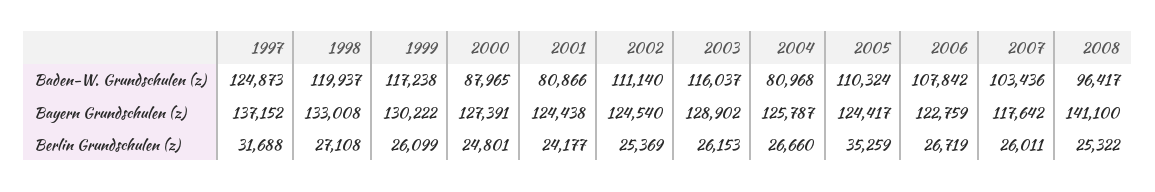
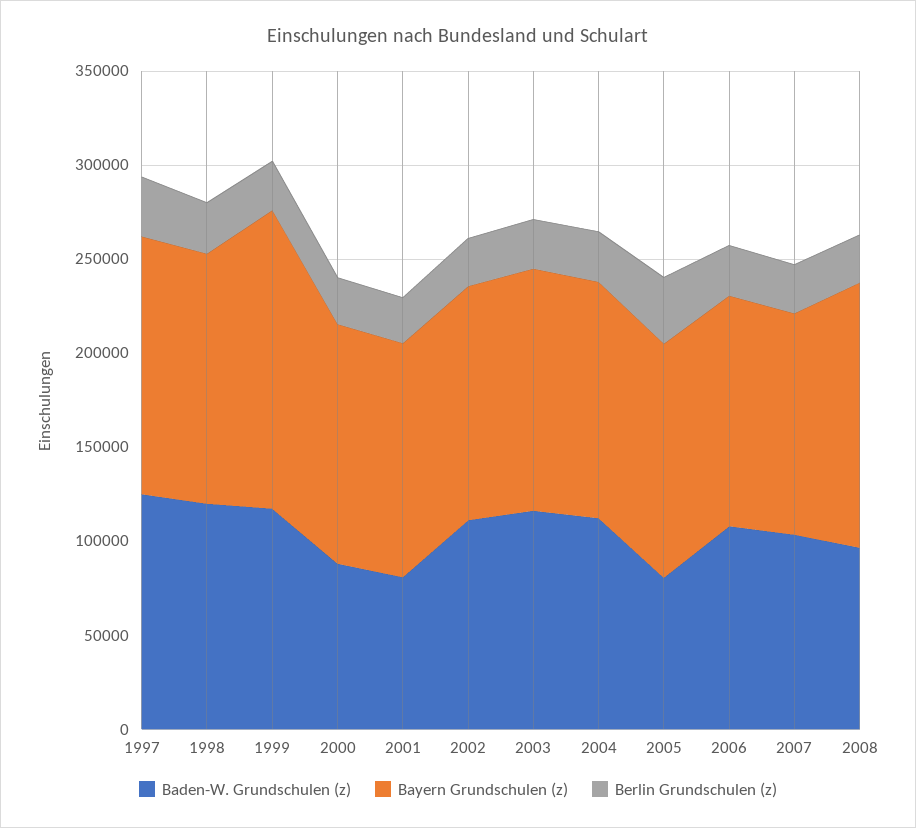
Baden-W. Grundschulen (z), 2004: 80968 -> 110000
Baden-W. Grundschulen (z), 2005: 110324 -> 80000
Bayern Grundschulen (z), 1999: 130222 -> 160000

